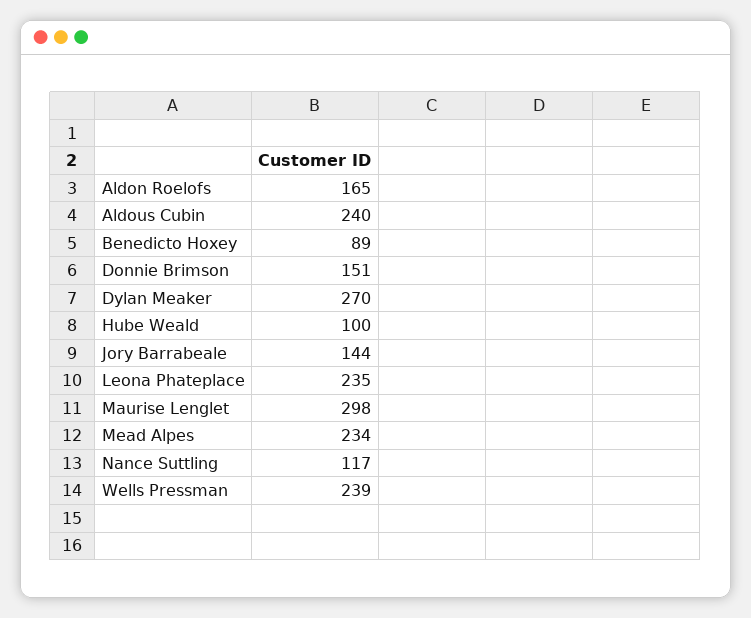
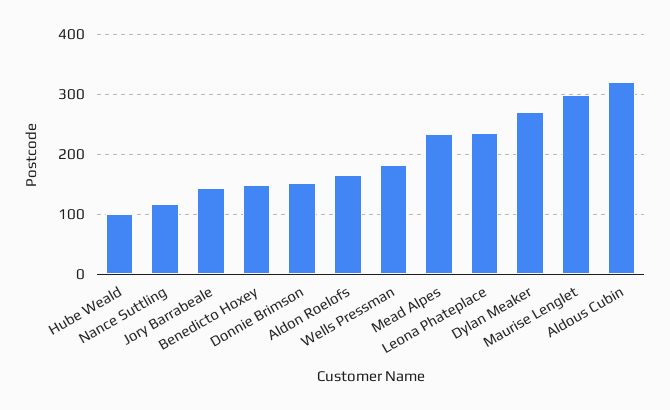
Aldous Cubin: 240 -> 320
Benedicto Hoxey: 89 -> 150
Wells Pressman: 239 -> 180

